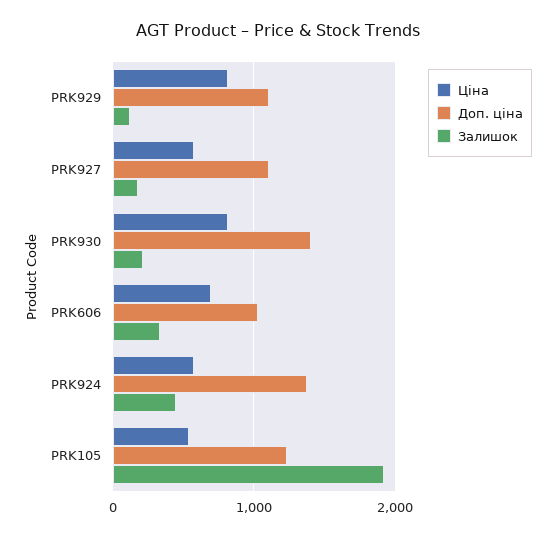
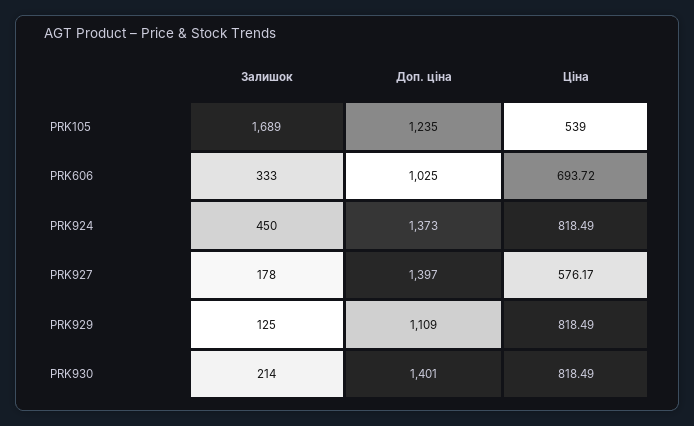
Доп. ціна, PRK927: 1100 -> 1397
Ціна, PRK924: 600 -> 818.49
Залишок, PRK105: 1900 -> 1689

